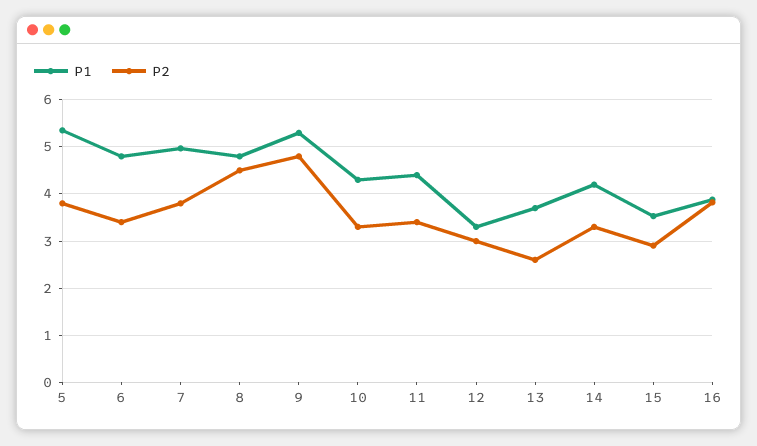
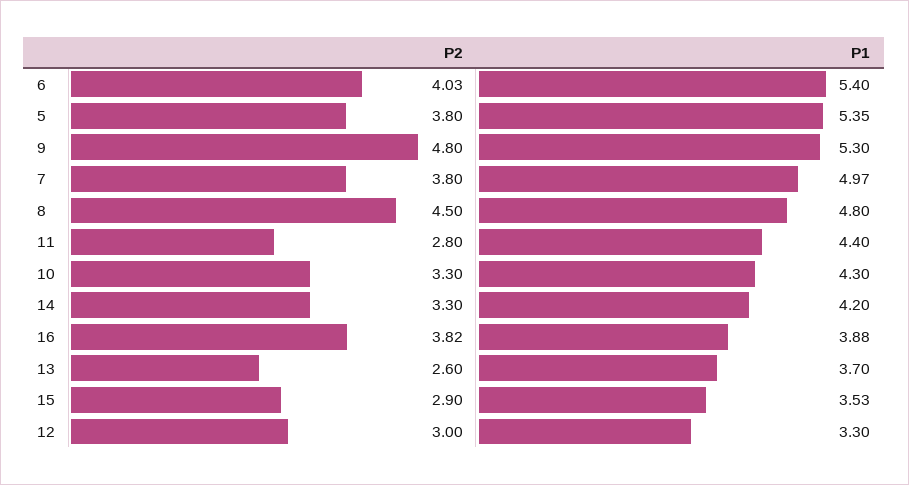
P1, 6: 4.8 -> 5.4
P2, 6: 3.4 -> 4.03
P2, 11: 3.4 -> 2.8

